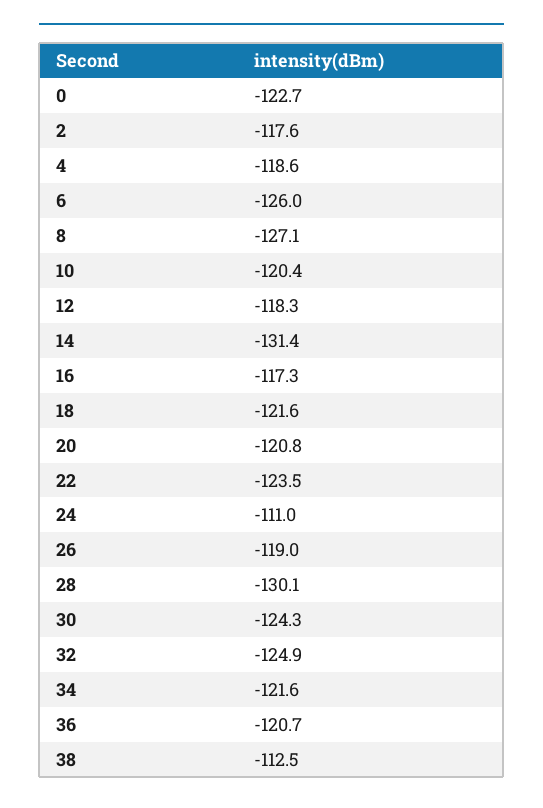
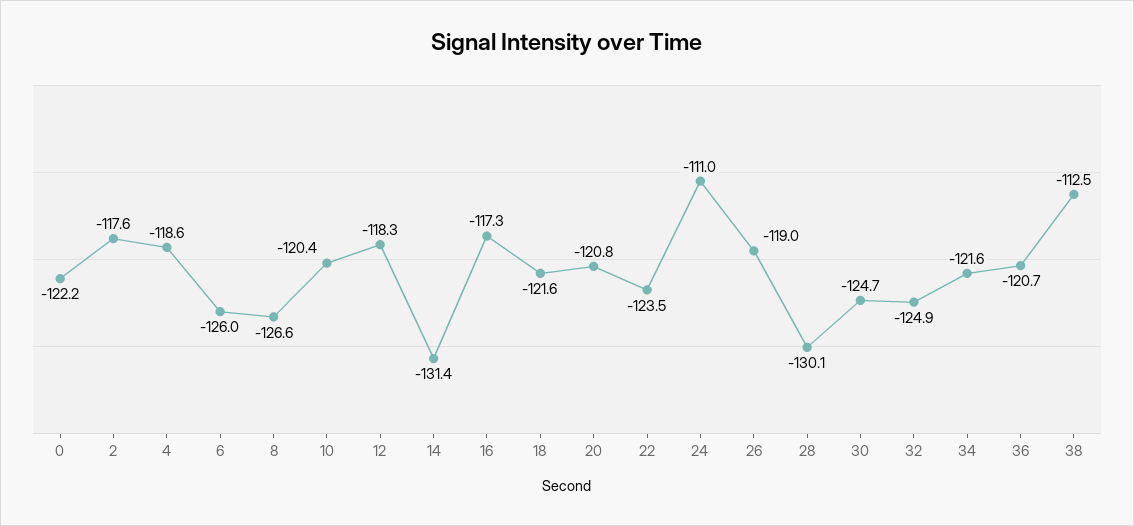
0: -122.7 -> -122.2
8: -127.1 -> -126.6
30: -124.3 -> -124.7

